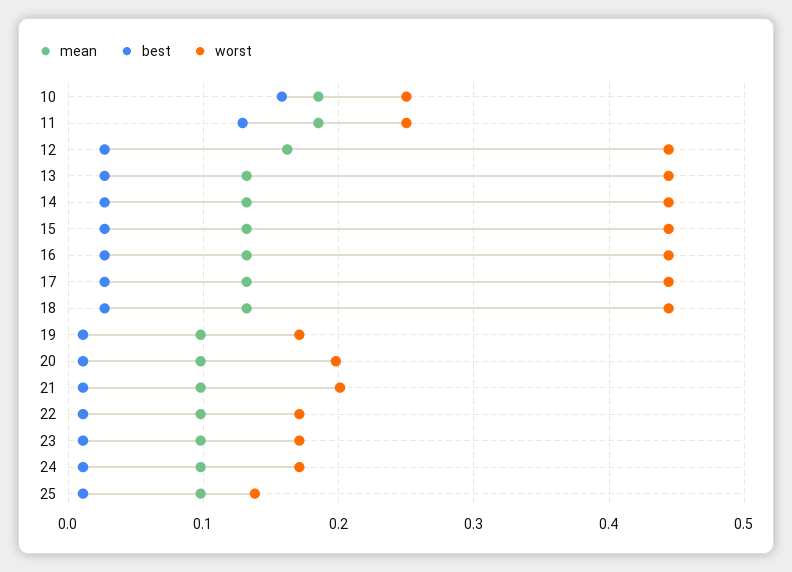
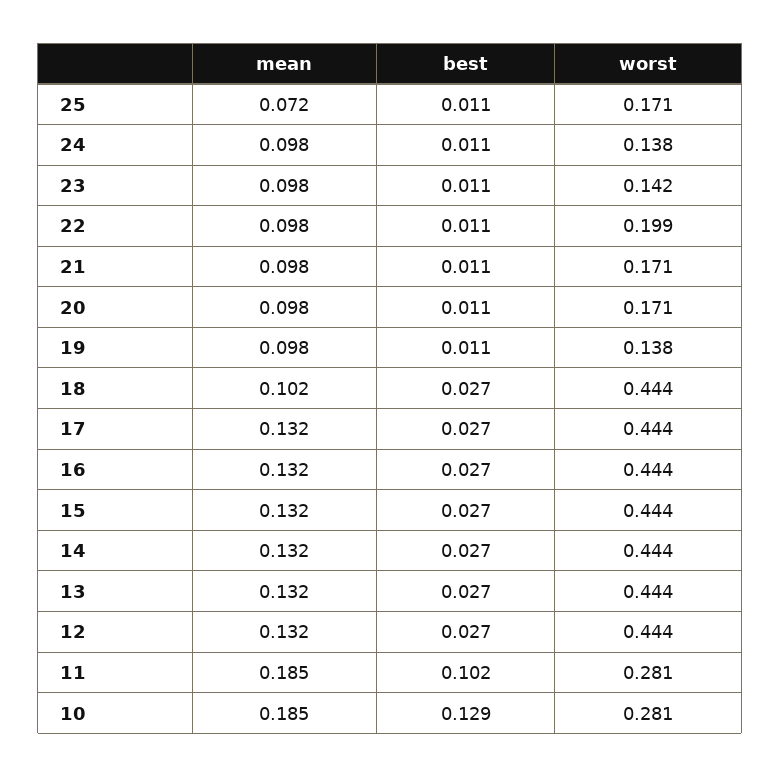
best, 10: 0.16 -> 0.129
worst, 10: 0.25 -> 0.281
best, 11: 0.13 -> 0.102
worst, 11: 0.25 -> 0.281
mean, 12: 0.16 -> 0.132
mean, 18: 0.13 -> 0.102
worst, 19: 0.17 -> 0.138
worst, 20: 0.2 -> 0.171
worst, 21: 0.2 -> 0.171
worst, 22: 0.17 -> 0.199
worst, 23: 0.17 -> 0.142
worst, 24: 0.17 -> 0.138
mean, 25: 0.1 -> 0.072
worst, 25: 0.14 -> 0.171

